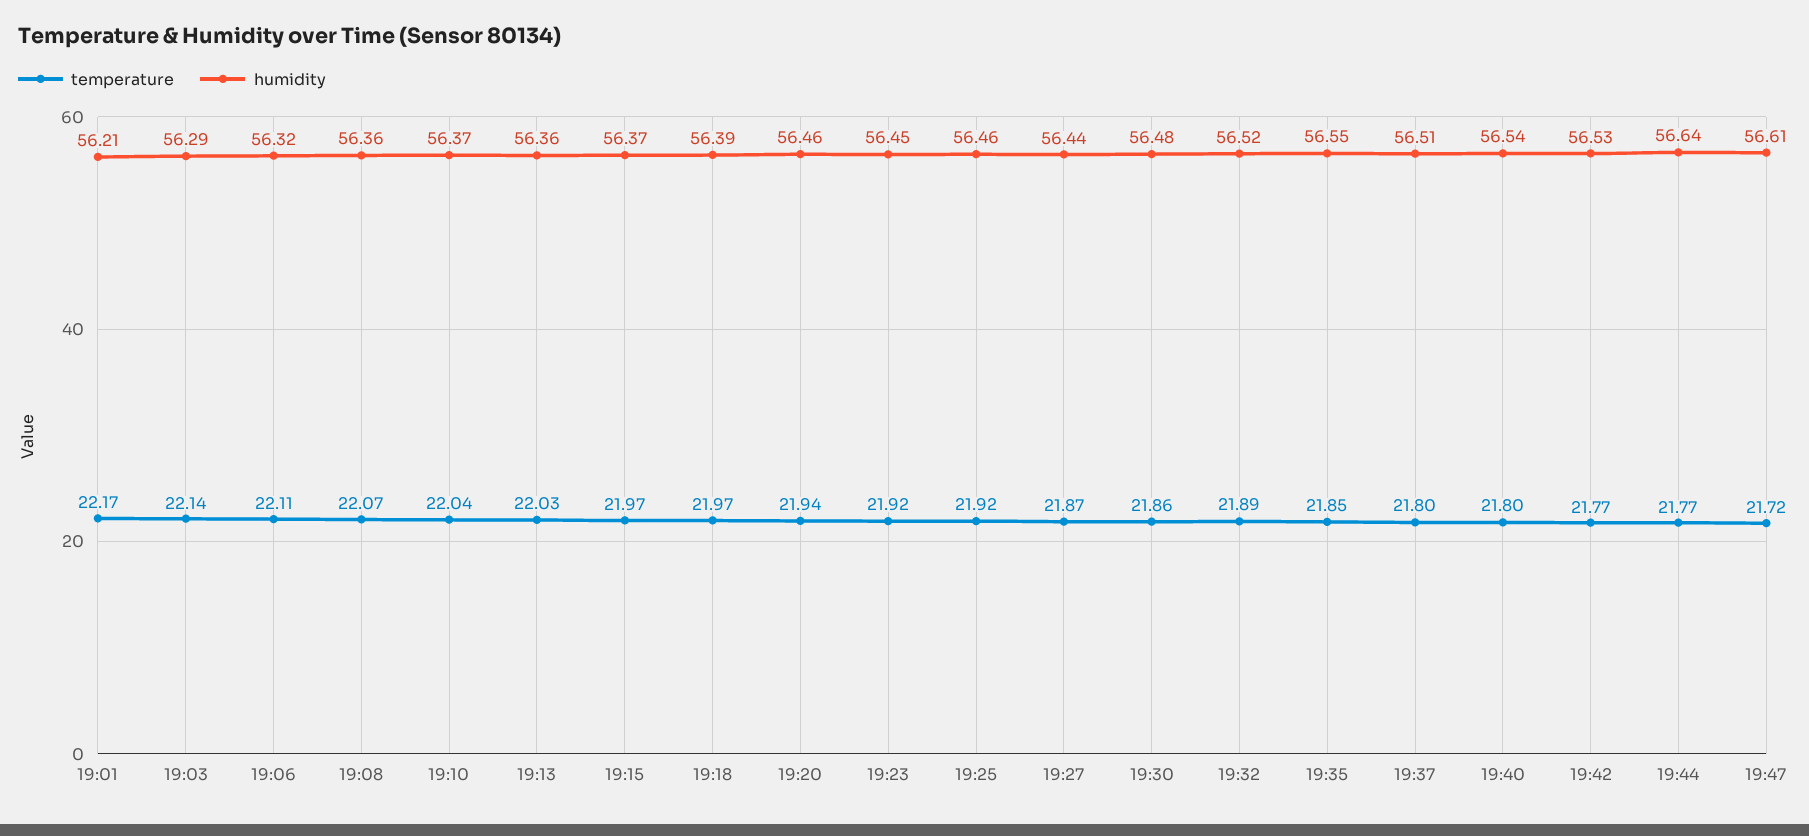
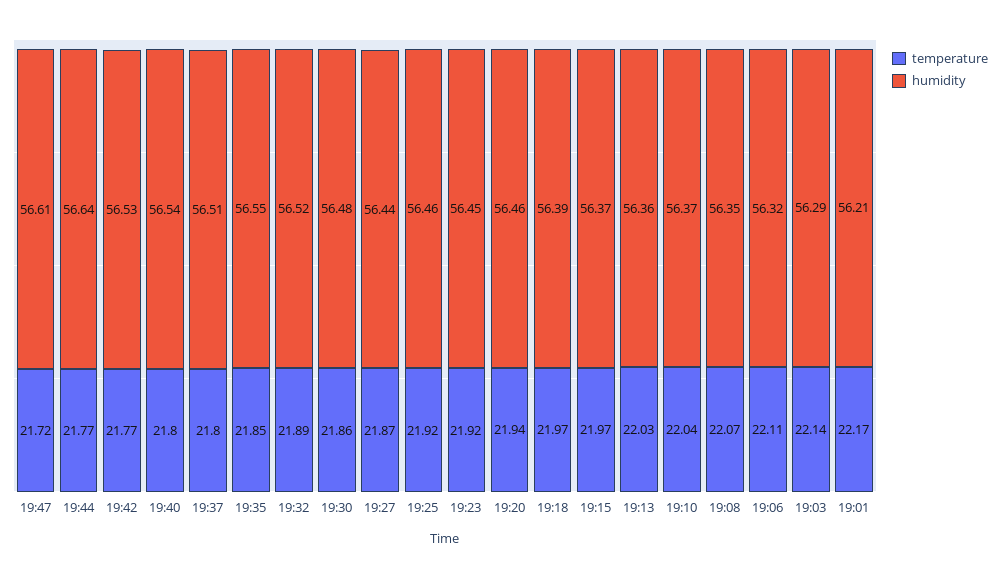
humidity, 19:08: 56.36 -> 56.35

